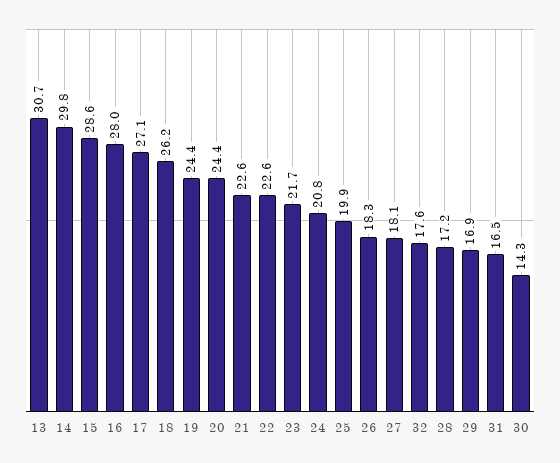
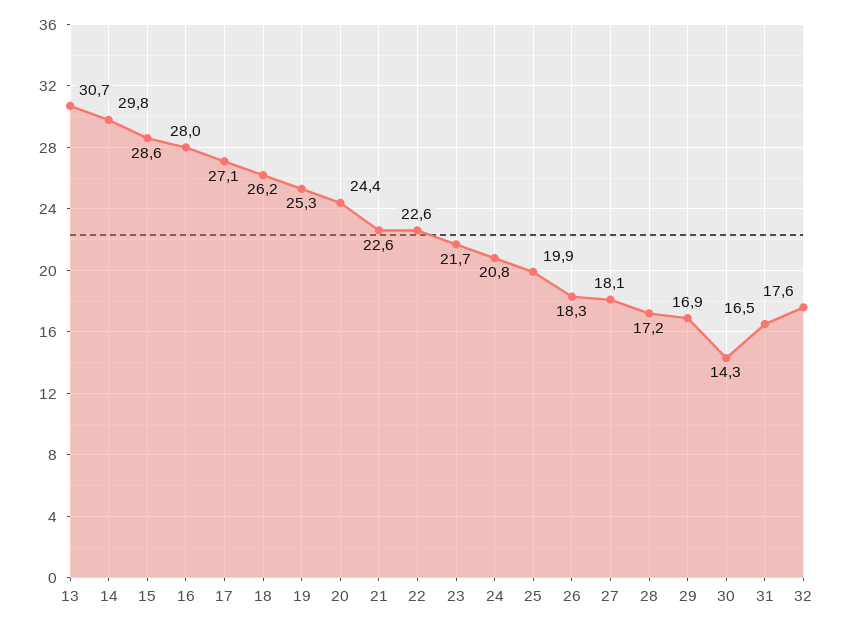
19: 24.4 -> 25.3

